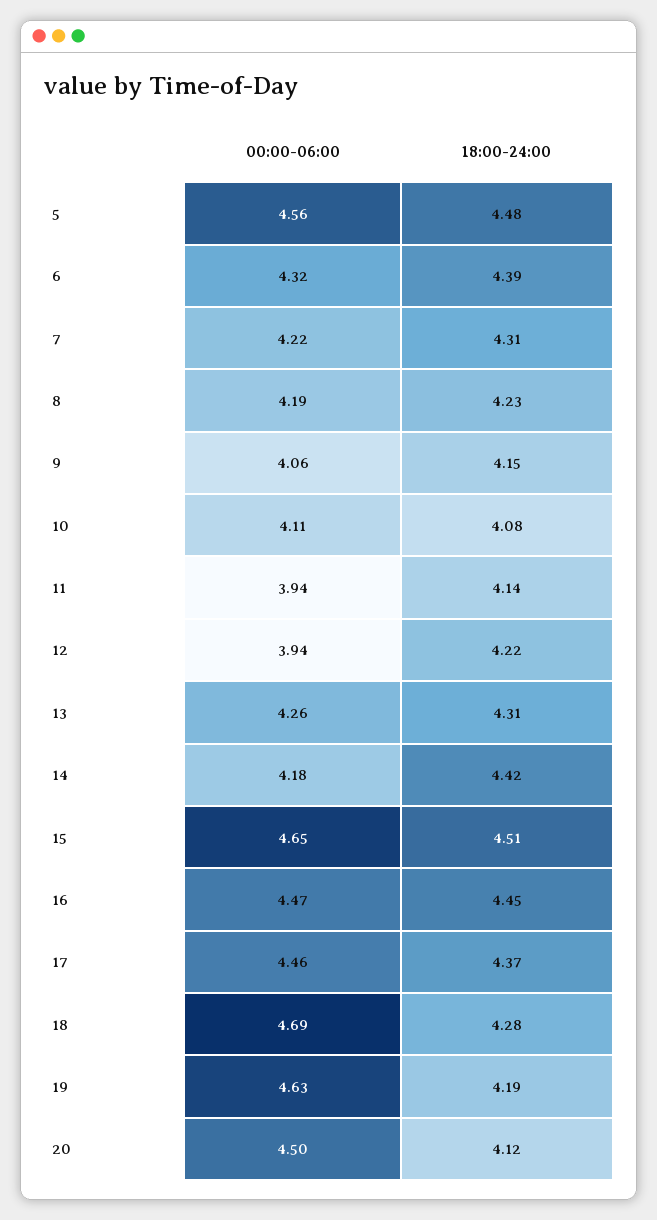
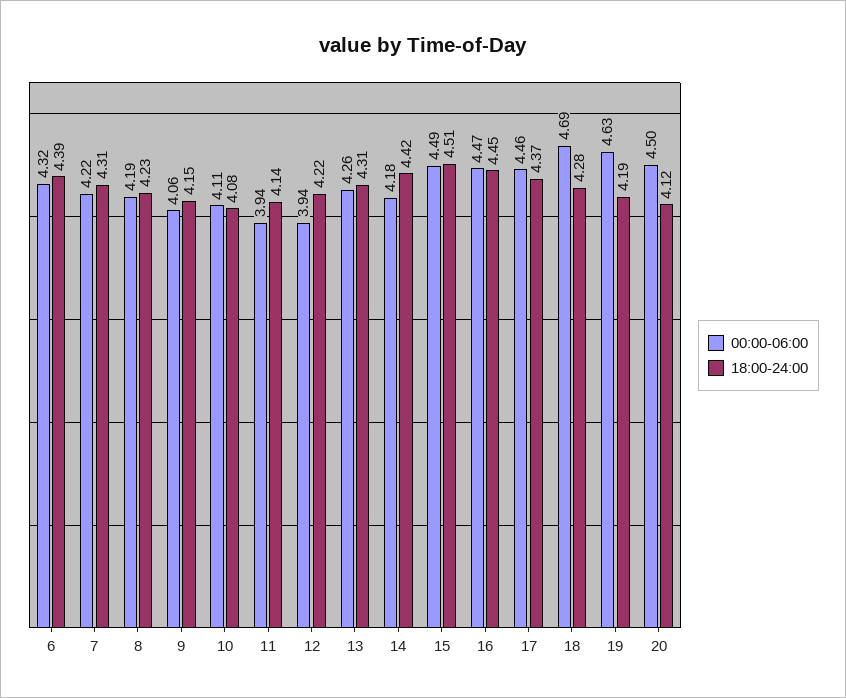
00:00-06:00, 5: 4.56 -> none
18:00-24:00, 5: 4.48 -> none
00:00-06:00, 15: 4.65 -> 4.49

